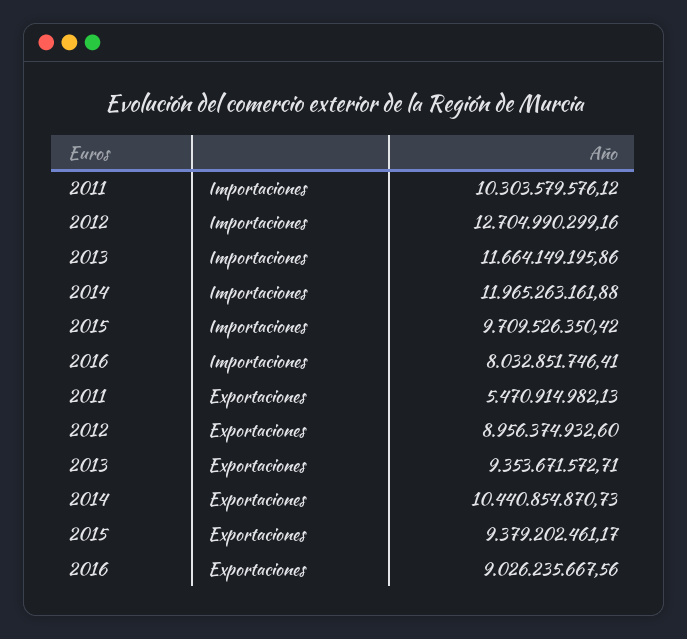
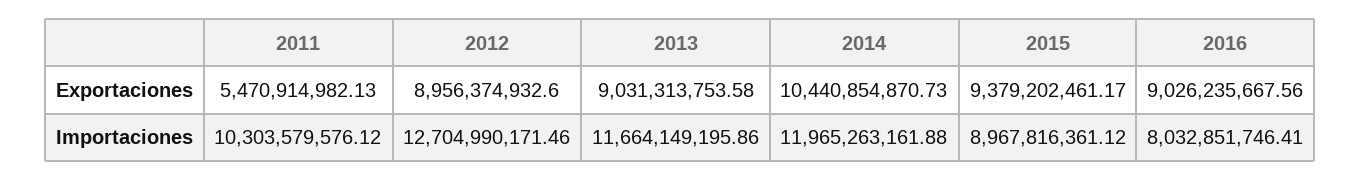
2012, Importaciones: 12704990299.16 -> 12704990171.46
2015, Importaciones: 9709526350.42 -> 8967816361.12
2013, Exportaciones: 9353671572.71 -> 9031313753.58

